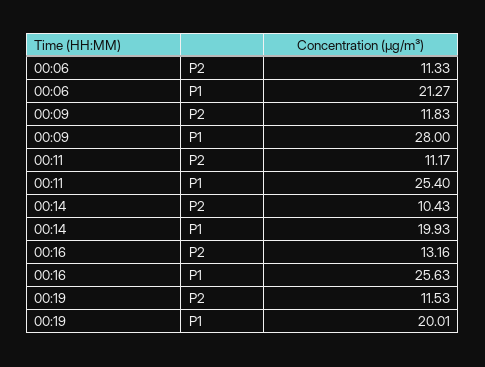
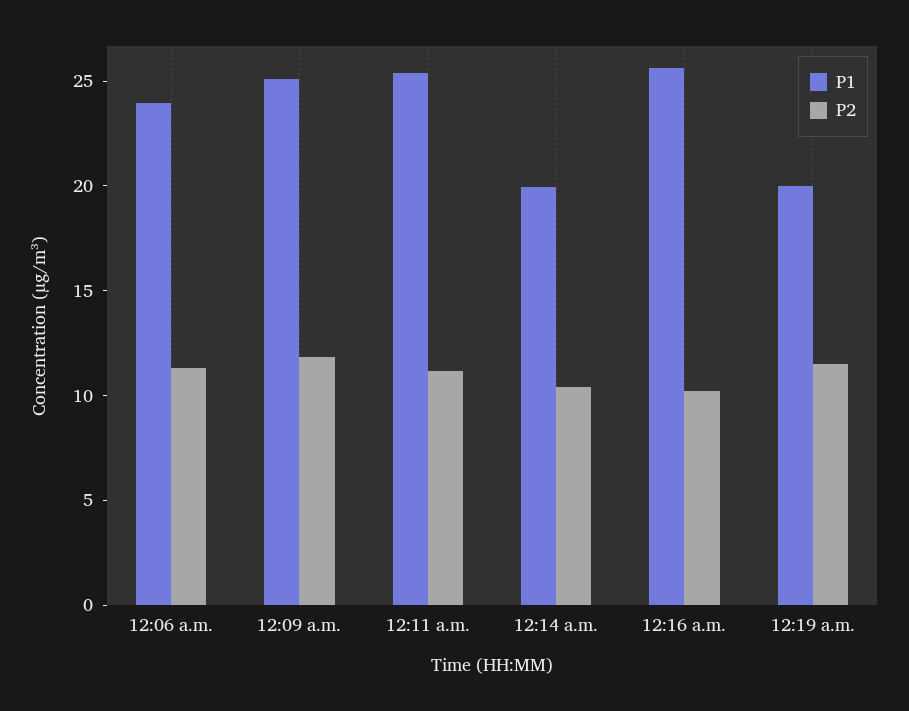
P1, 00:06: 21.27 -> 24
P1, 00:09: 28 -> 25
P2, 00:16: 13.16 -> 10

